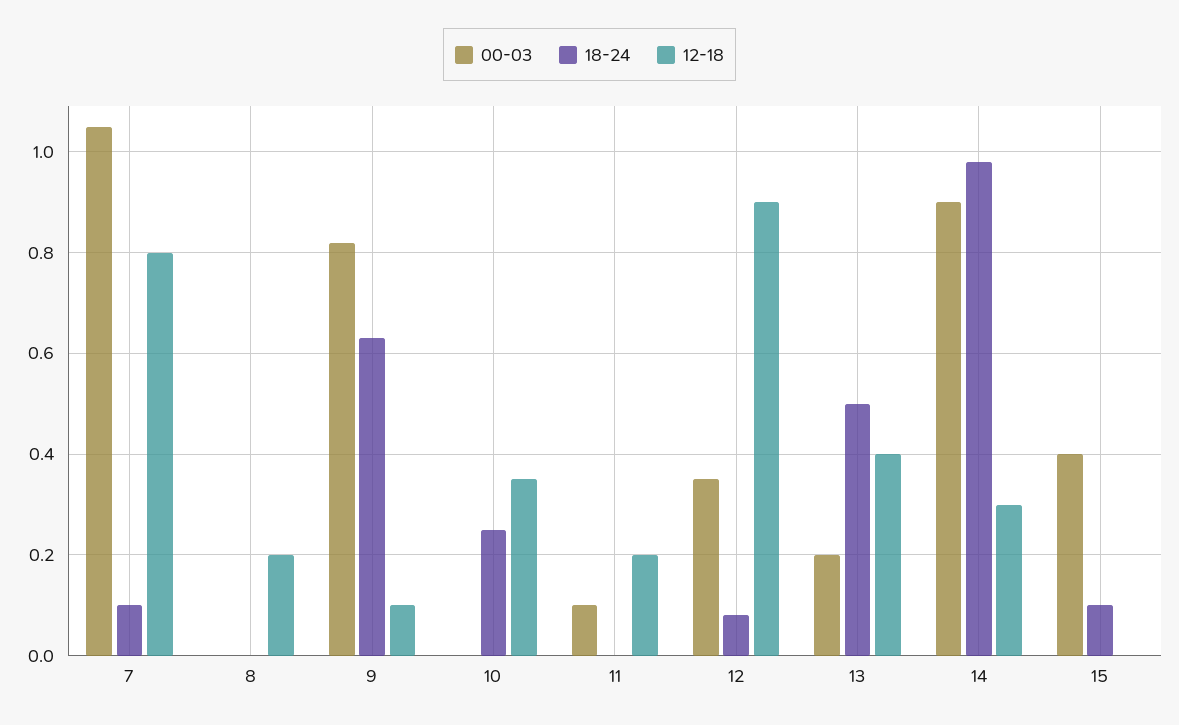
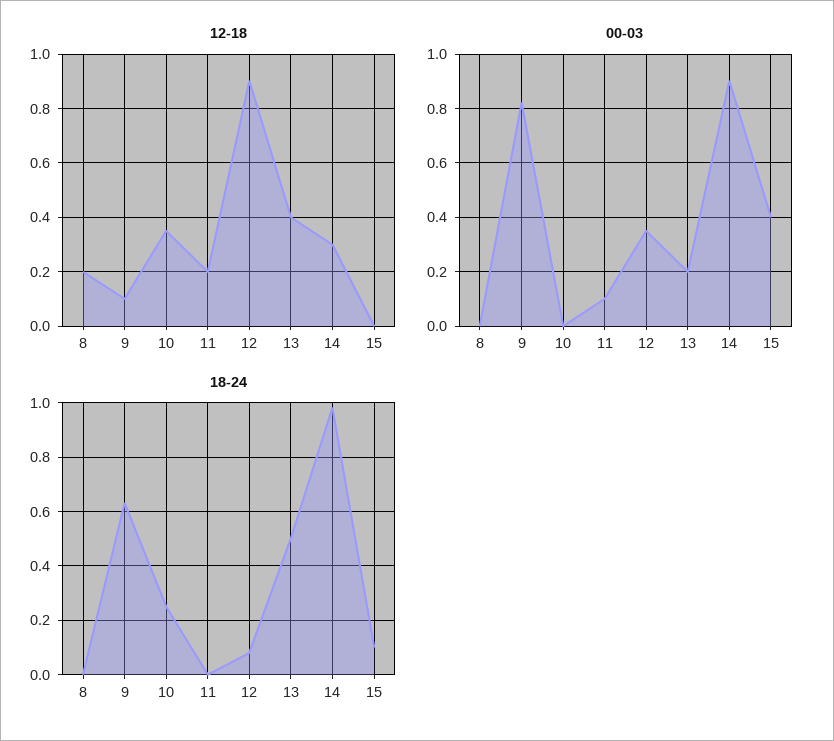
00-03, 7: 1.05 -> none
18-24, 7: 0.1 -> none
12-18, 7: 0.8 -> none

